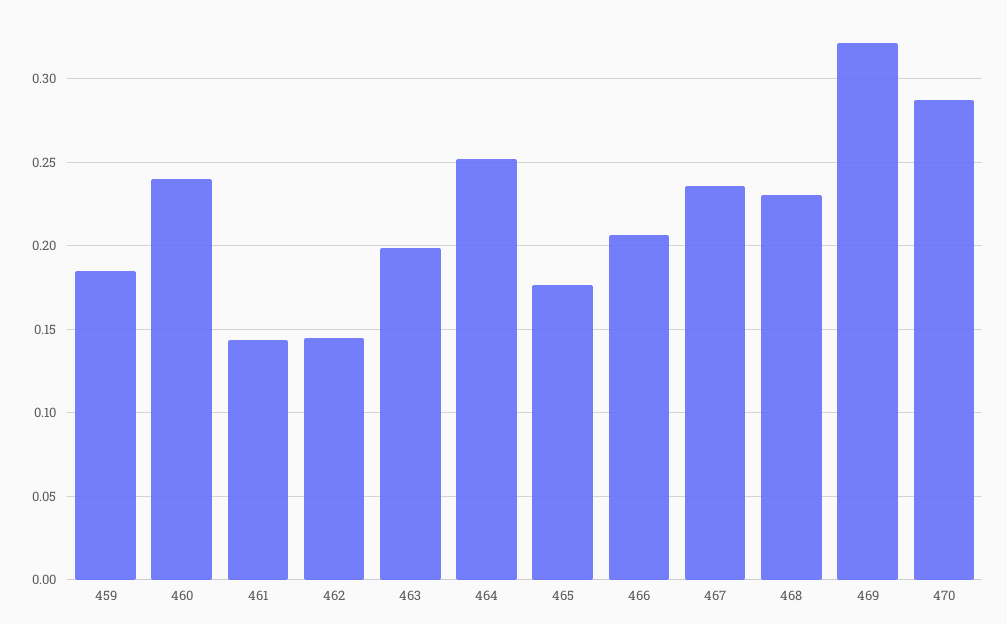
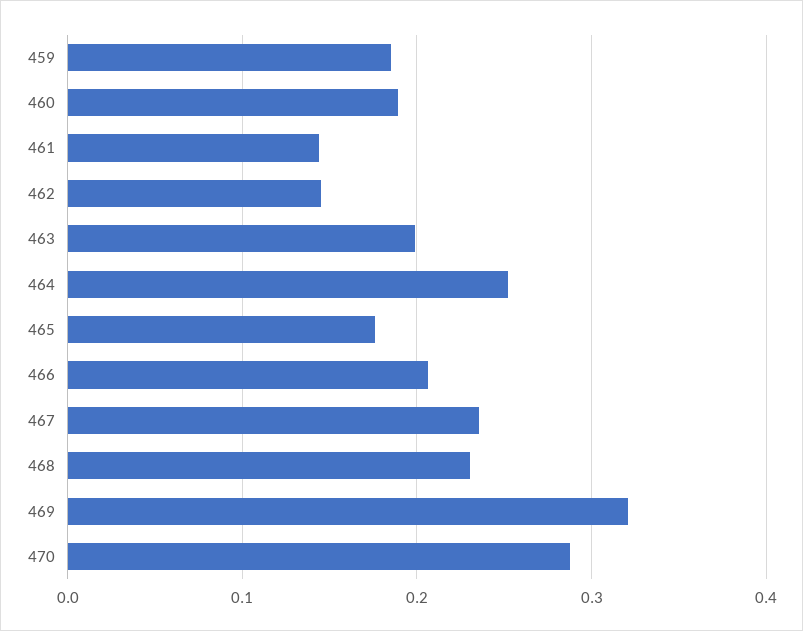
460: 0.24 -> 0.19

